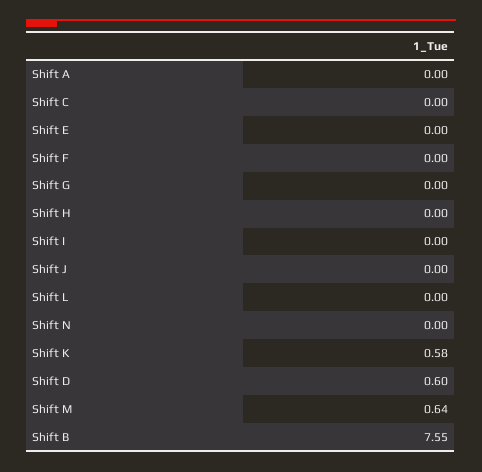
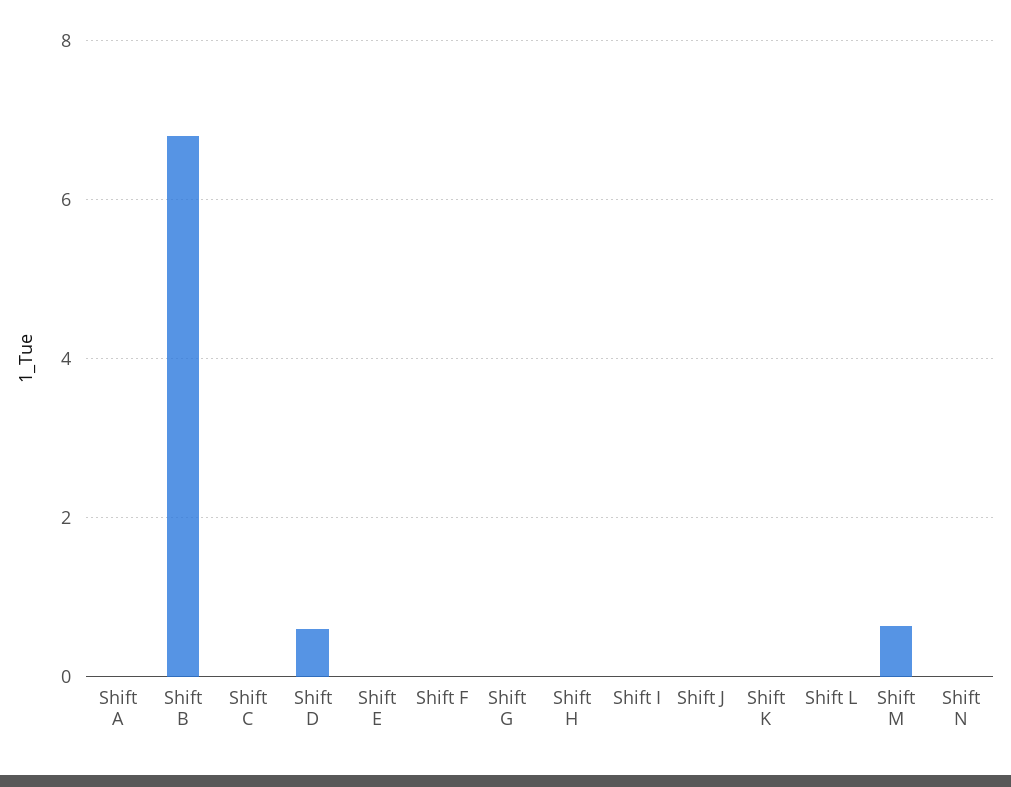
Shift K: 0.58 -> 0
Shift B: 7.55 -> 6.8

